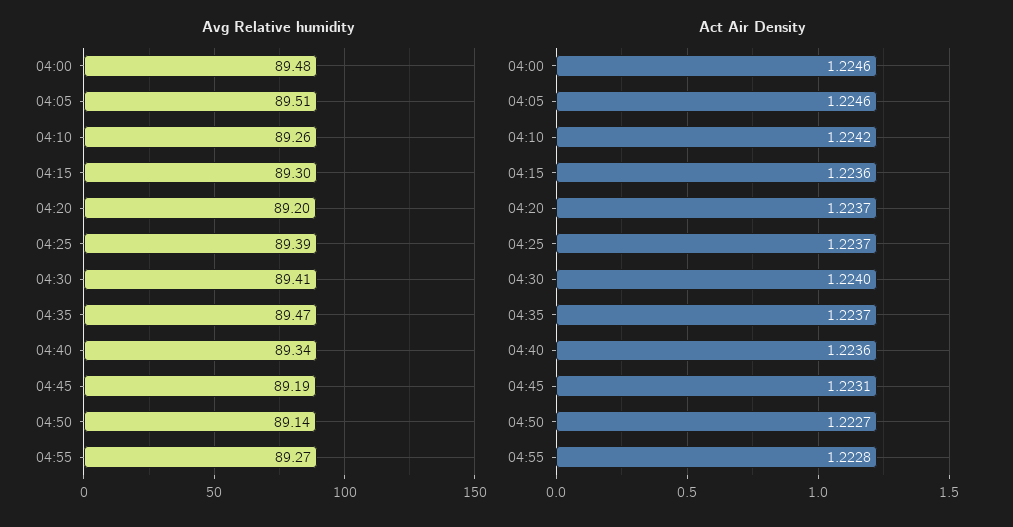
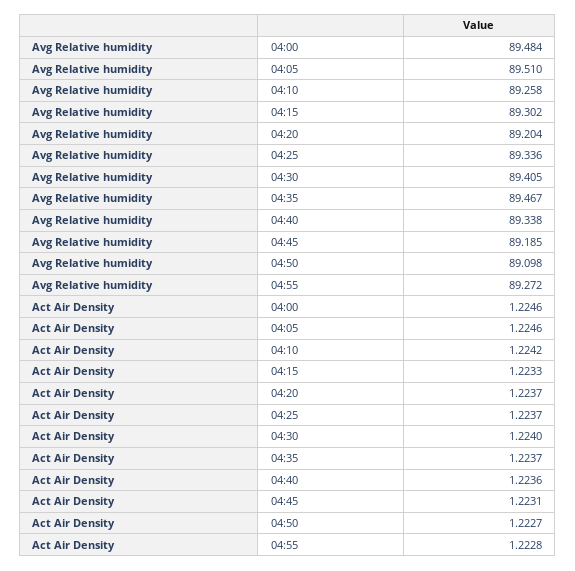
Avg Relative humidity, 04:25: 89.39 -> 89.336
Avg Relative humidity, 04:50: 89.14 -> 89.098
Act Air Density, 04:15: 1.2236 -> 1.2233

